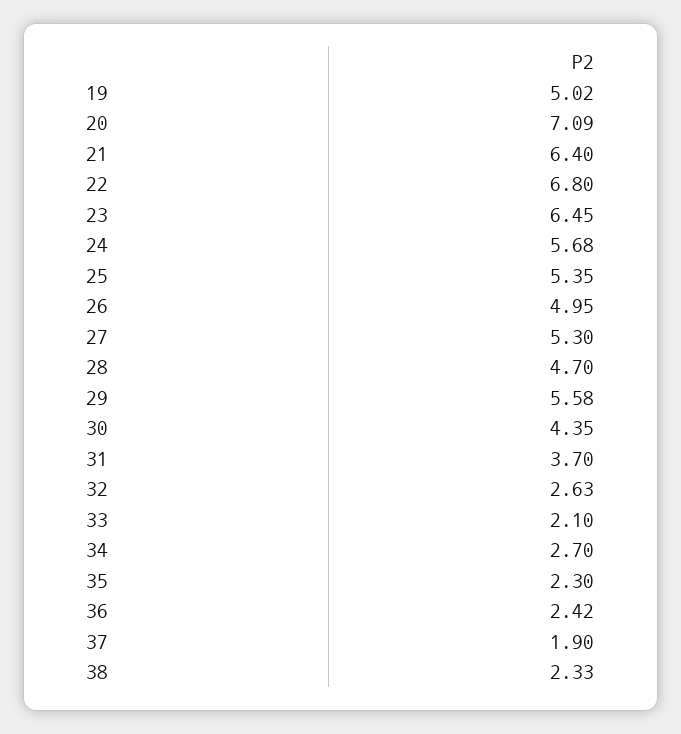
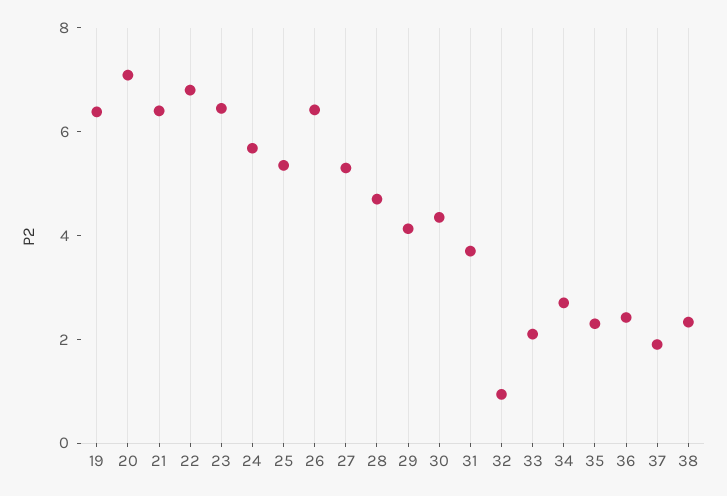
19: 5.02 -> 6.5
26: 4.95 -> 6.5
29: 5.58 -> 4
32: 2.63 -> 1

